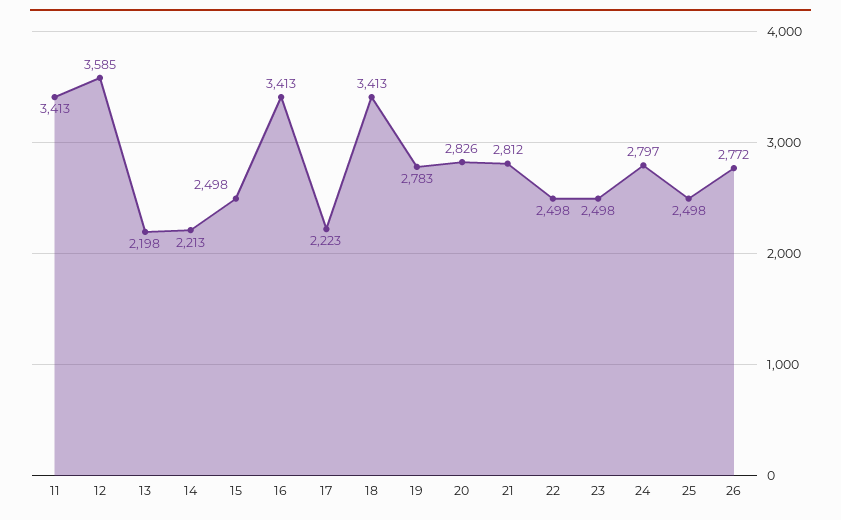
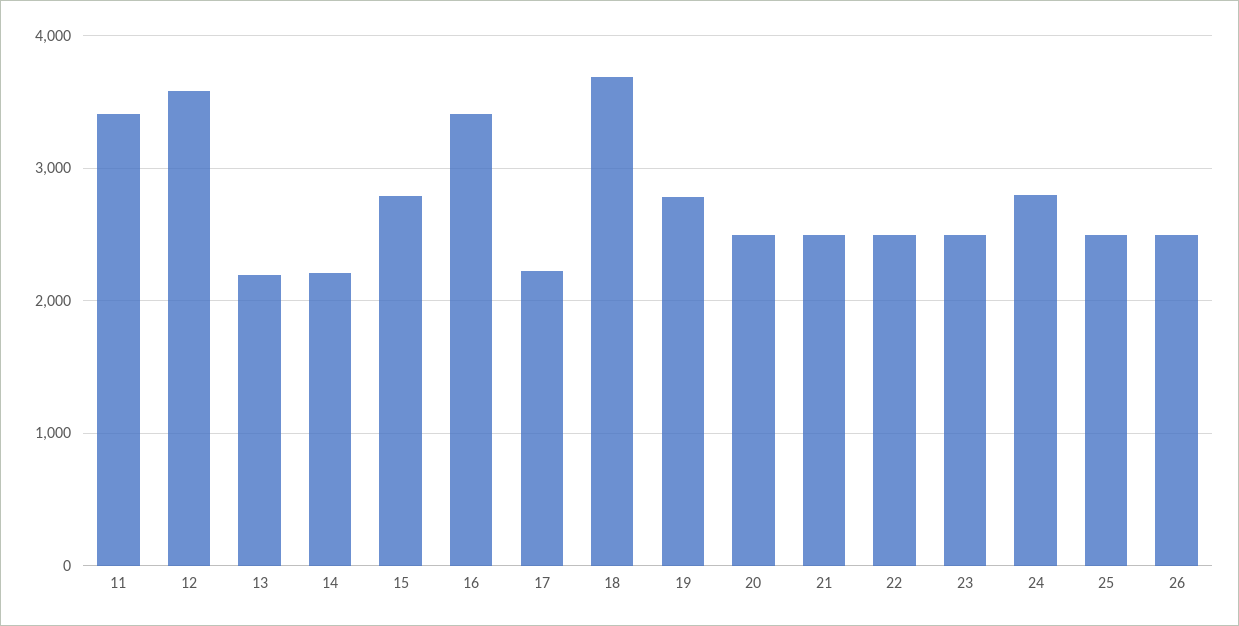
15: 2498 -> 2800
18: 3413 -> 3700
20: 2826 -> 2500
21: 2812 -> 2500
26: 2772 -> 2500

